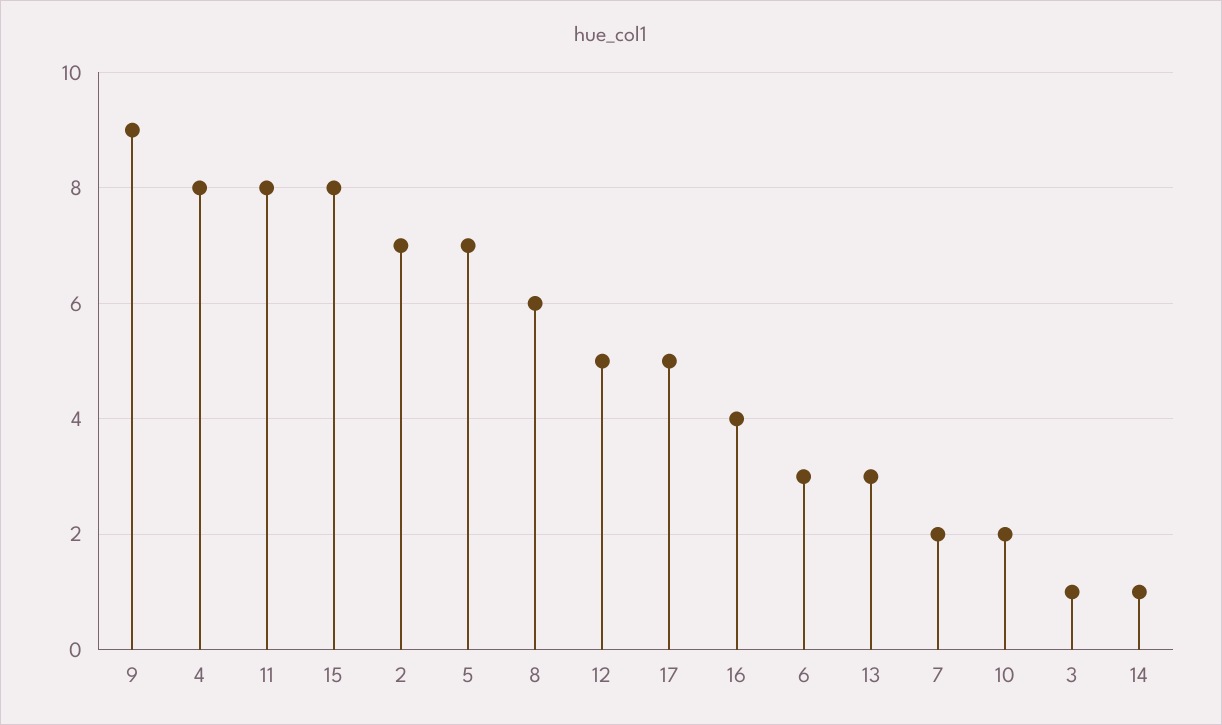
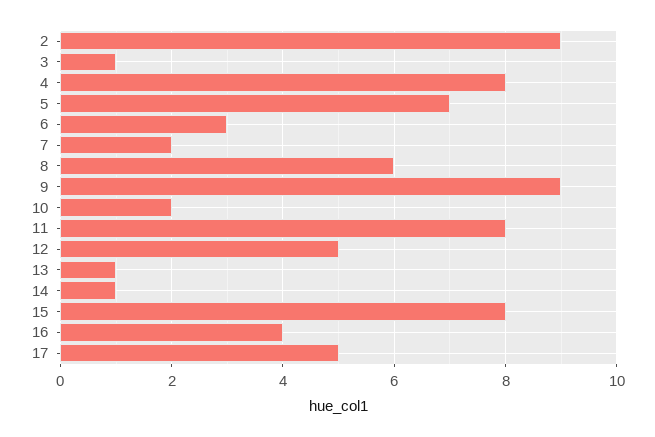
2: 7 -> 9
13: 3 -> 1

